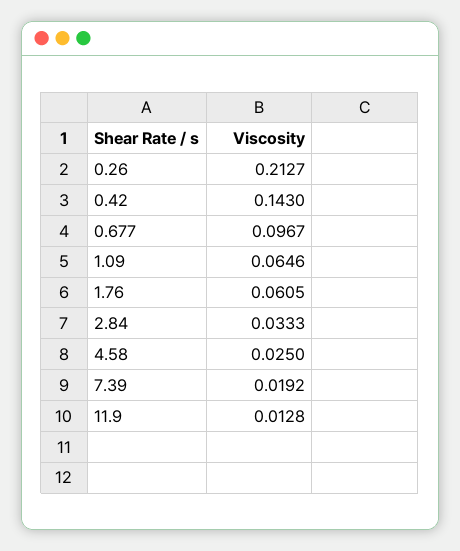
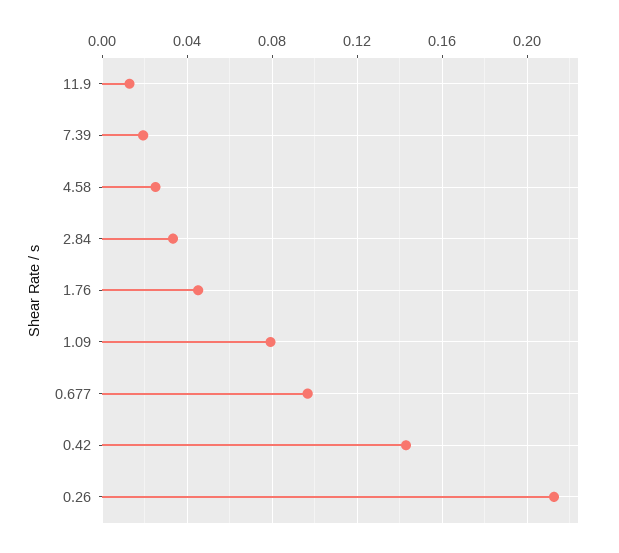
1.09: 0.0646 -> 0.08
1.76: 0.0605 -> 0.045

